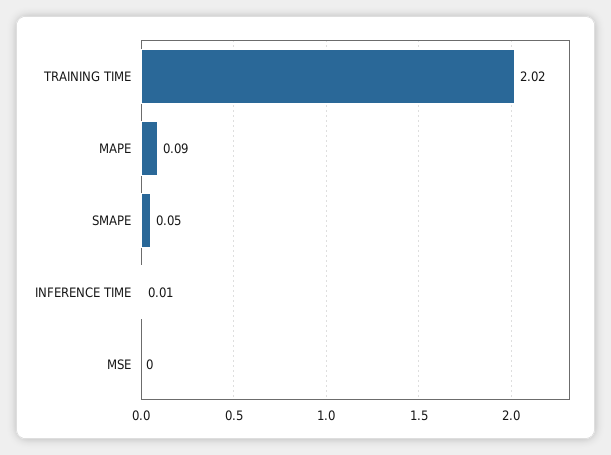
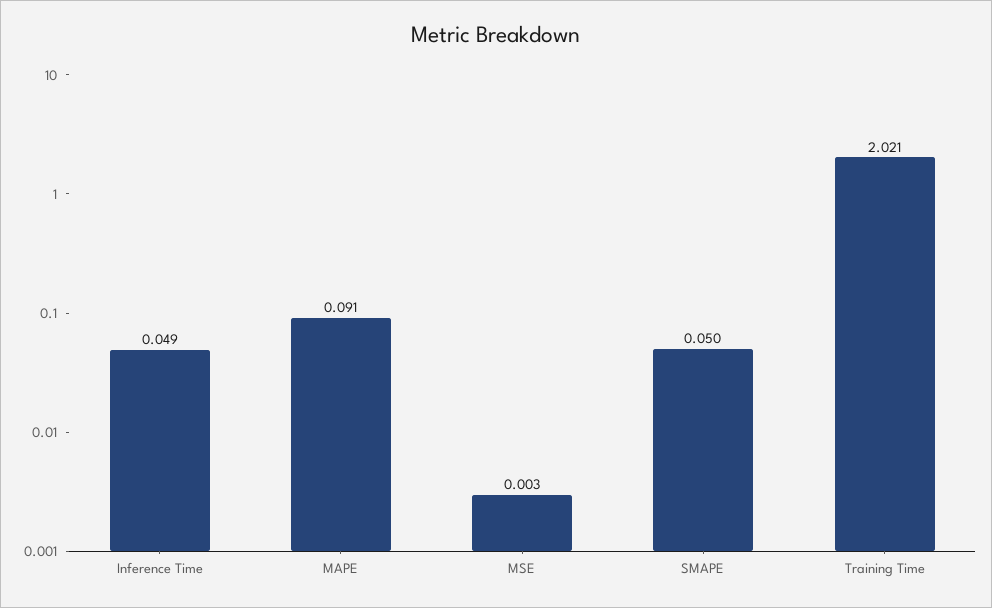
INFERENCE TIME: 0.01 -> 0.049

